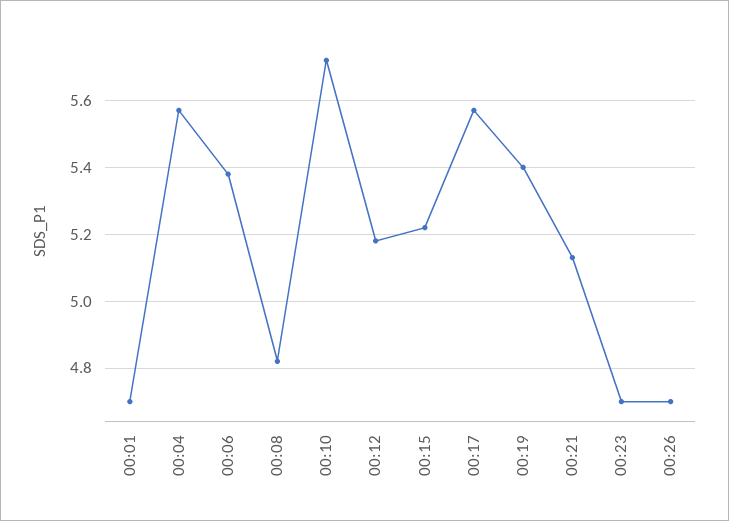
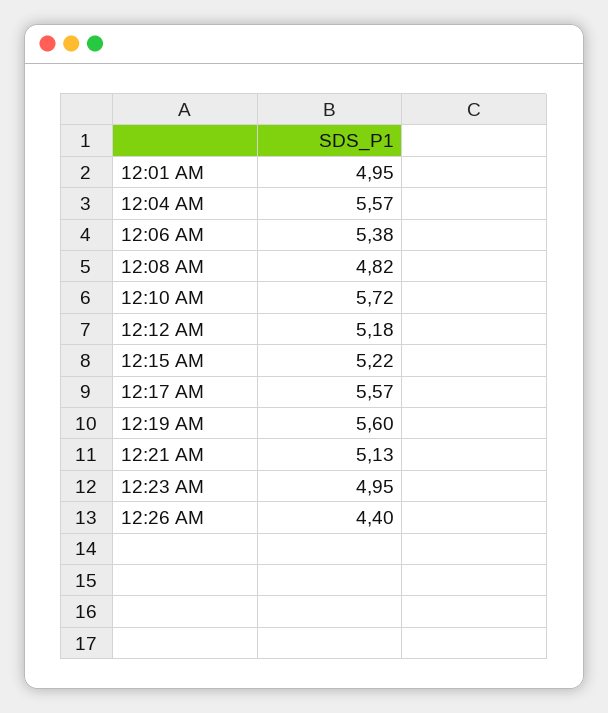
00:01: 4.7 -> 4.95
00:19: 5.4 -> 5.6
00:23: 4.7 -> 4.95
00:26: 4.7 -> 4.4

